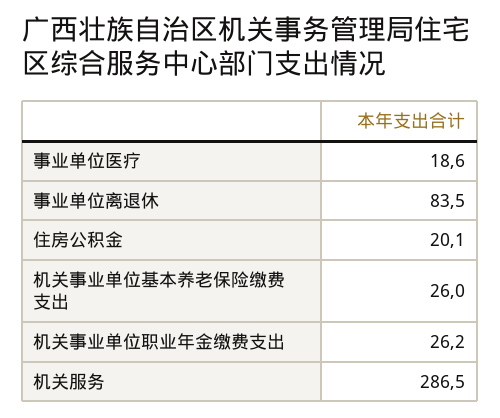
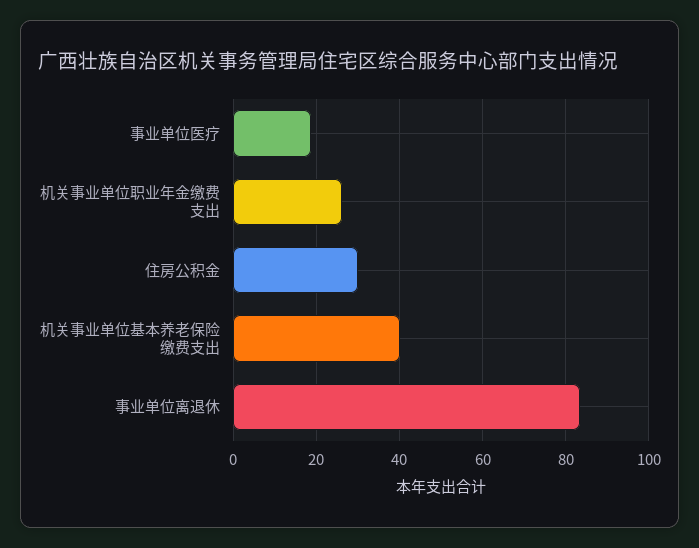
住房公积金: 20.1 -> 30
机关事业单位基本养老保险缴费支出: 26 -> 40
机关服务: 286.5 -> none

